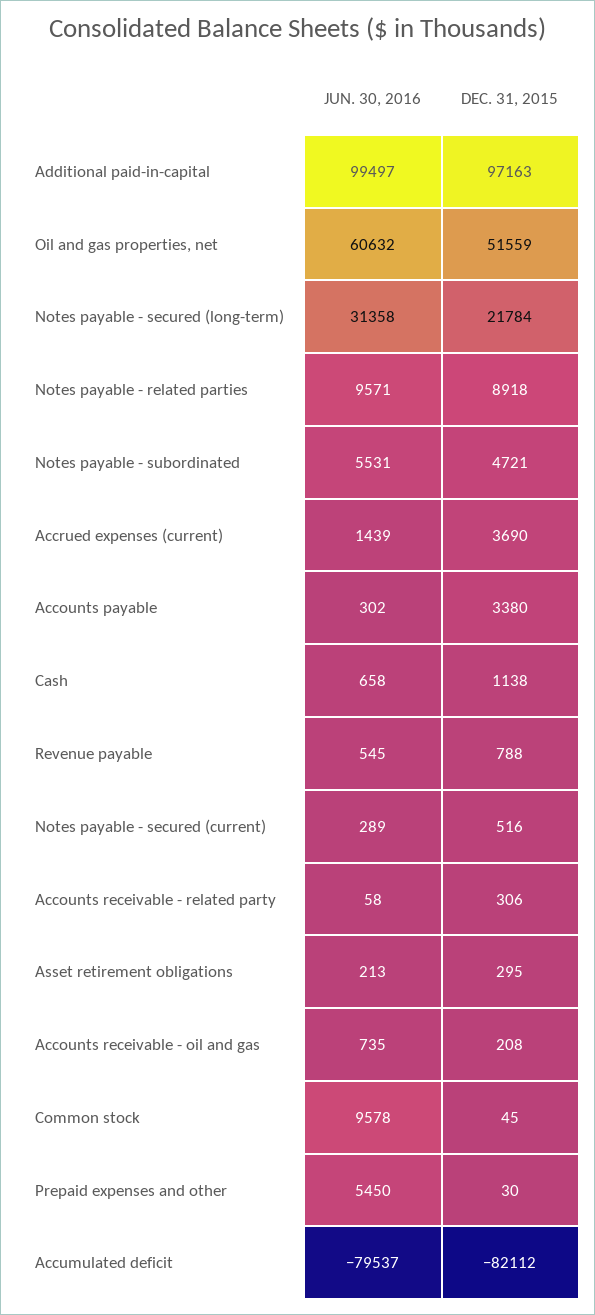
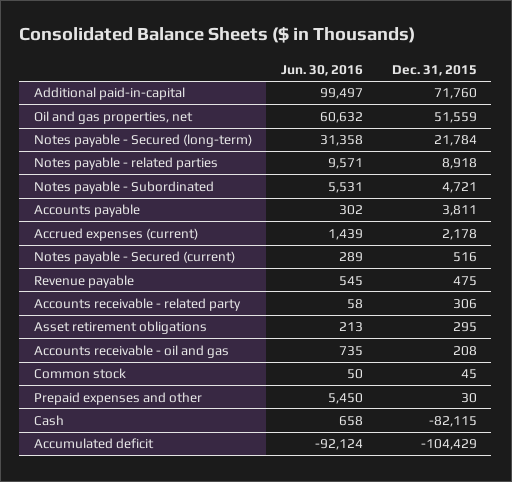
DEC. 31, 2015, Additional paid-in-capital: 97163 -> 71760
DEC. 31, 2015, Accrued expenses (current): 3690 -> 2178
DEC. 31, 2015, Accounts payable: 3380 -> 3811
DEC. 31, 2015, Cash: 1138 -> -82115
DEC. 31, 2015, Revenue payable: 788 -> 475
JUN. 30, 2016, Common stock: 9578 -> 50
JUN. 30, 2016, Accumulated deficit: -79537 -> -92124
DEC. 31, 2015, Accumulated deficit: -82112 -> -104429

